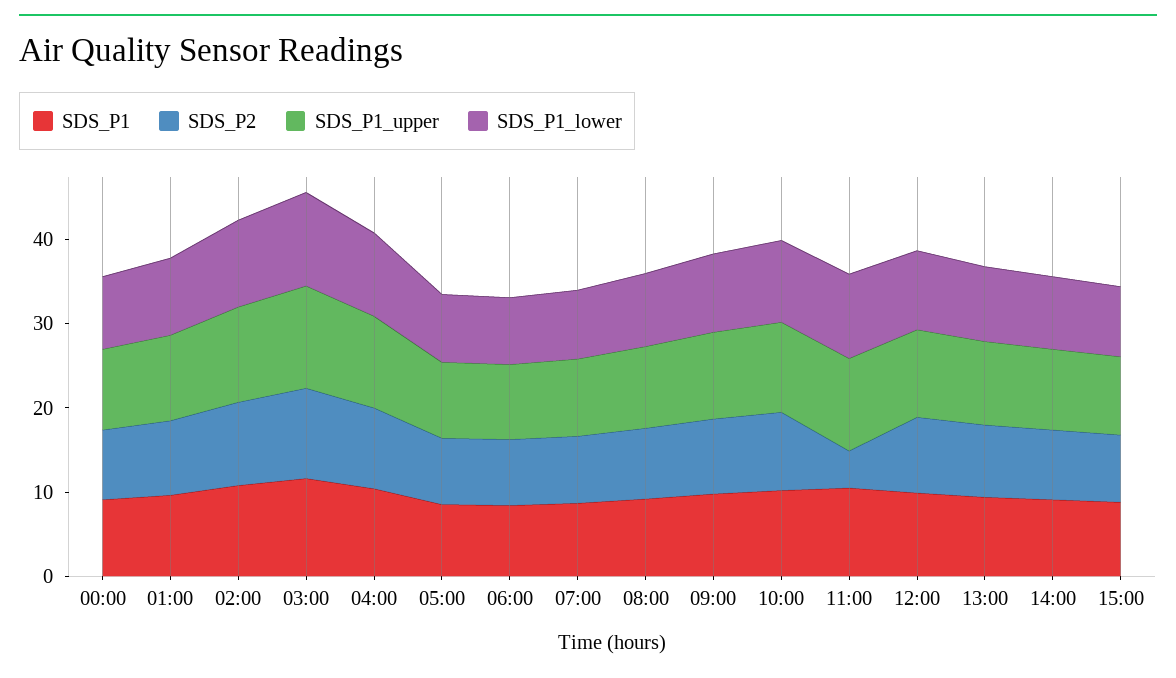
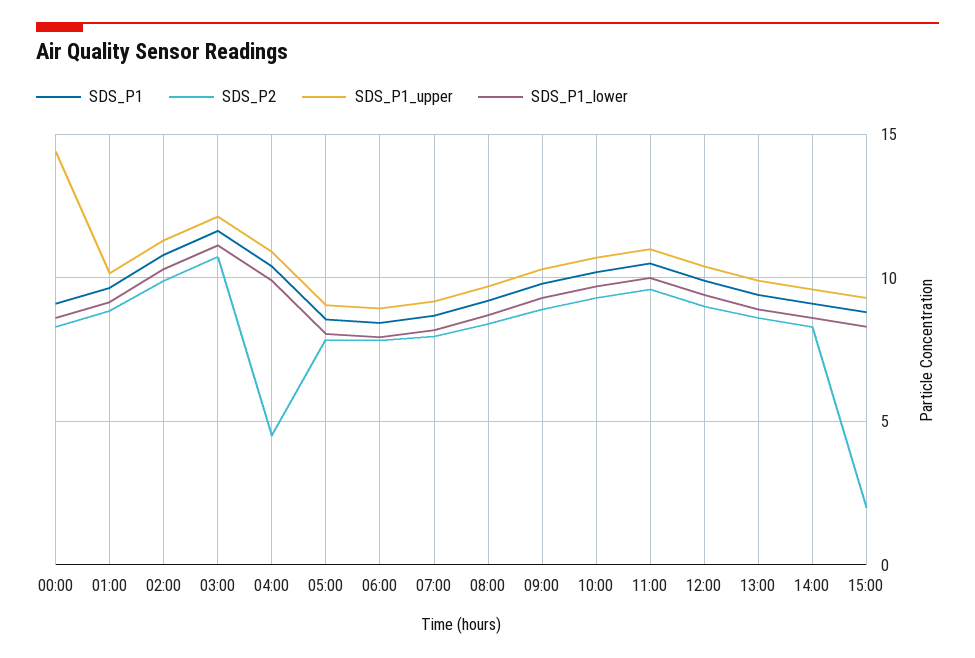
SDS_P1_upper, 00:00: 10 -> 14.5
SDS_P2, 04:00: 10 -> 4.5
SDS_P2, 11:00: 4 -> 9.5
SDS_P2, 15:00: 8 -> 2

